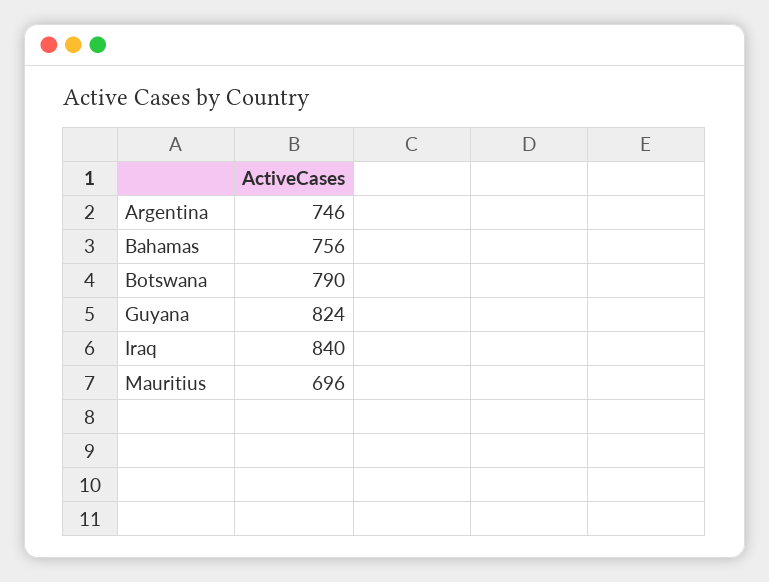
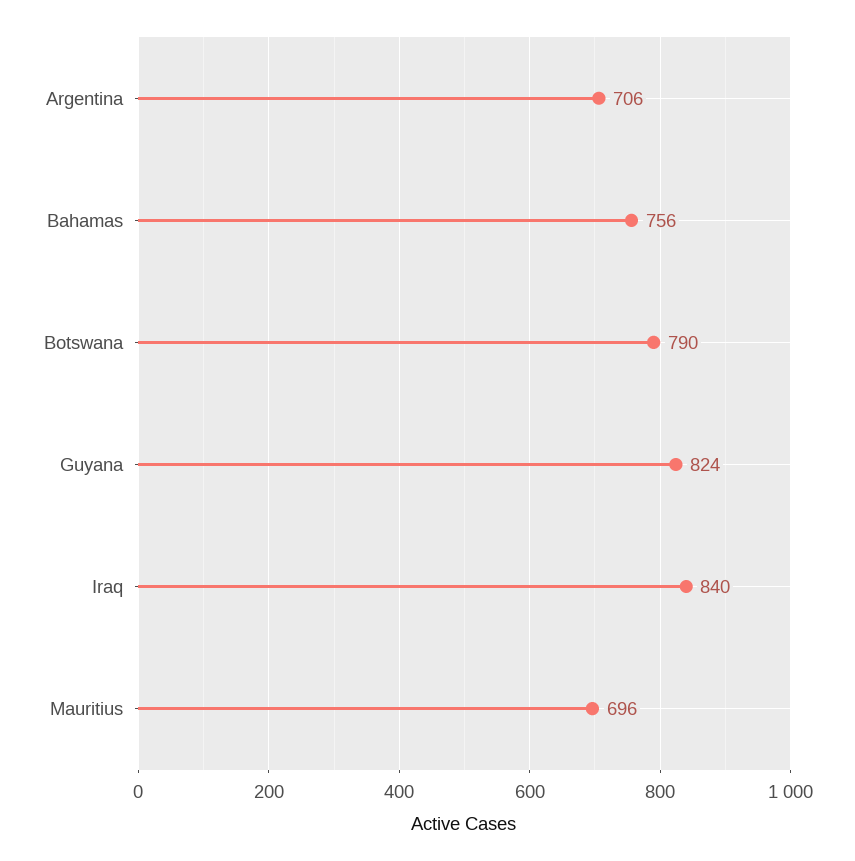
Argentina: 746 -> 706

